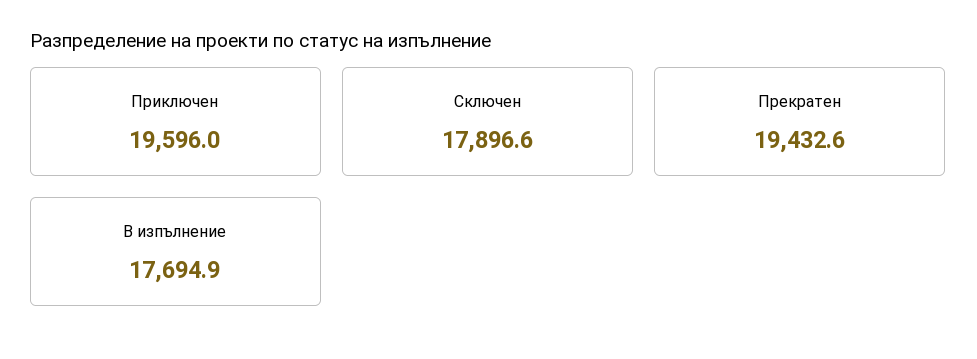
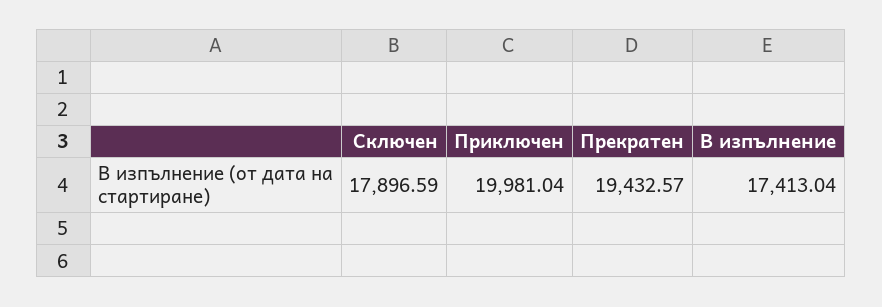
Приключен: 19596 -> 19981.04
В изпълнение: 17694.9 -> 17413.04

